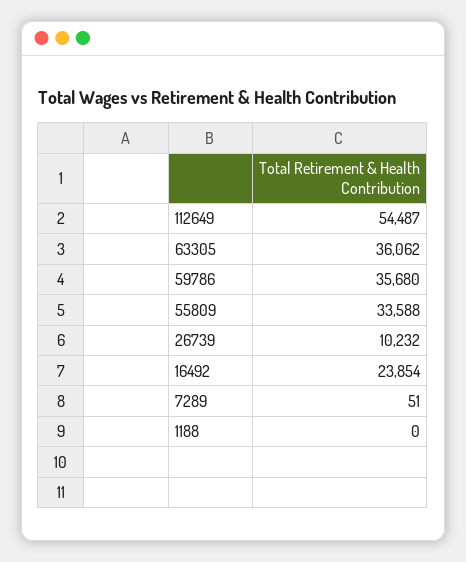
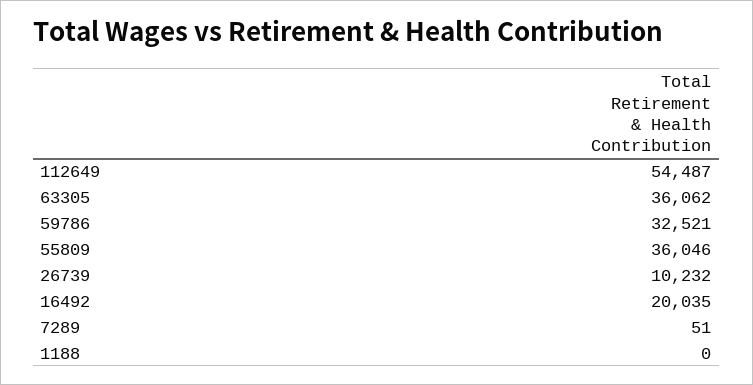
59786: 35680 -> 32521
55809: 33588 -> 36046
16492: 23854 -> 20035

